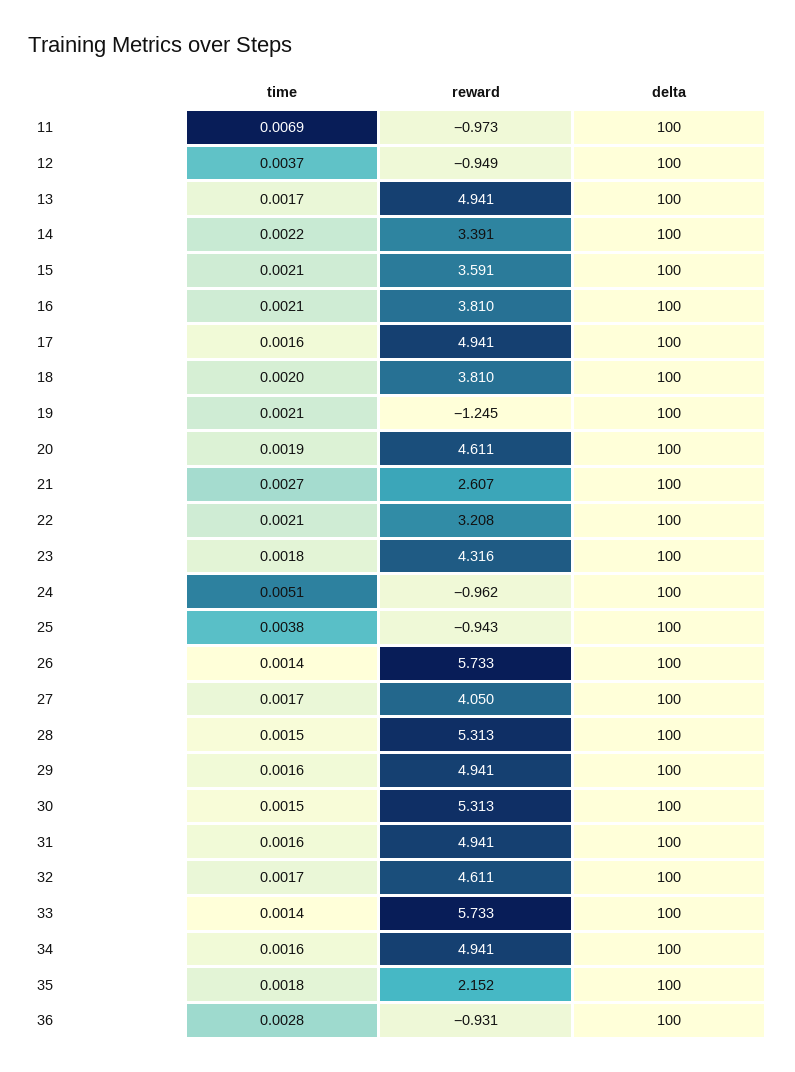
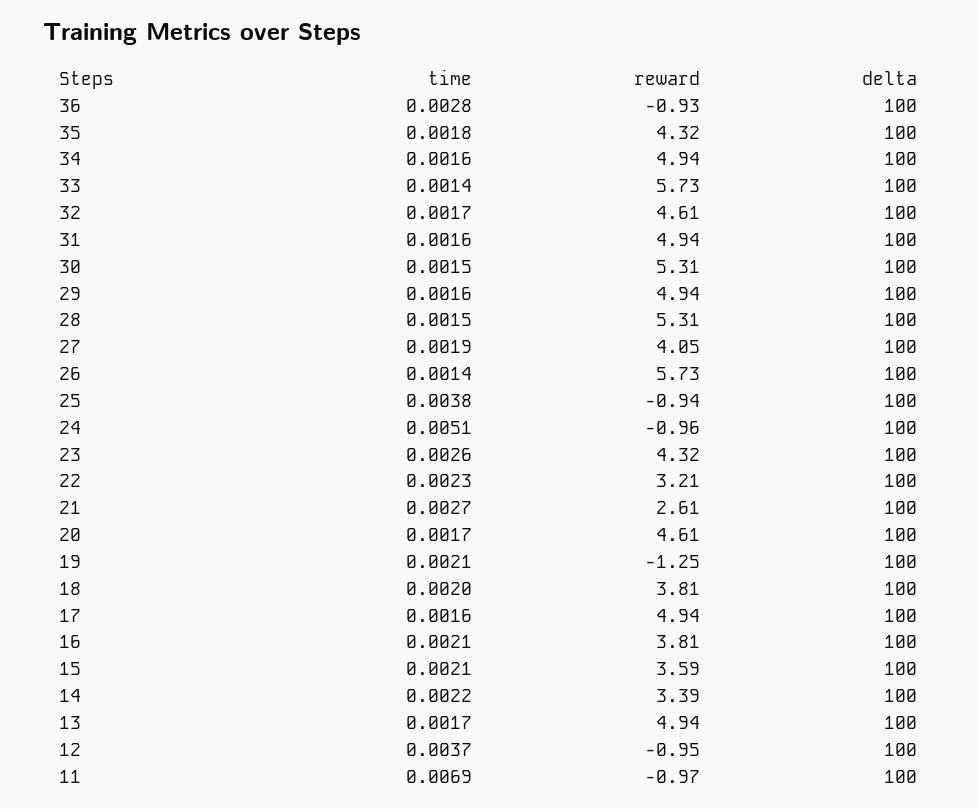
time, 20: 0.0019 -> 0.0017
time, 22: 0.0021 -> 0.0023
time, 23: 0.0018 -> 0.0026
time, 27: 0.0017 -> 0.0019
reward, 35: 2.152 -> 4.32

